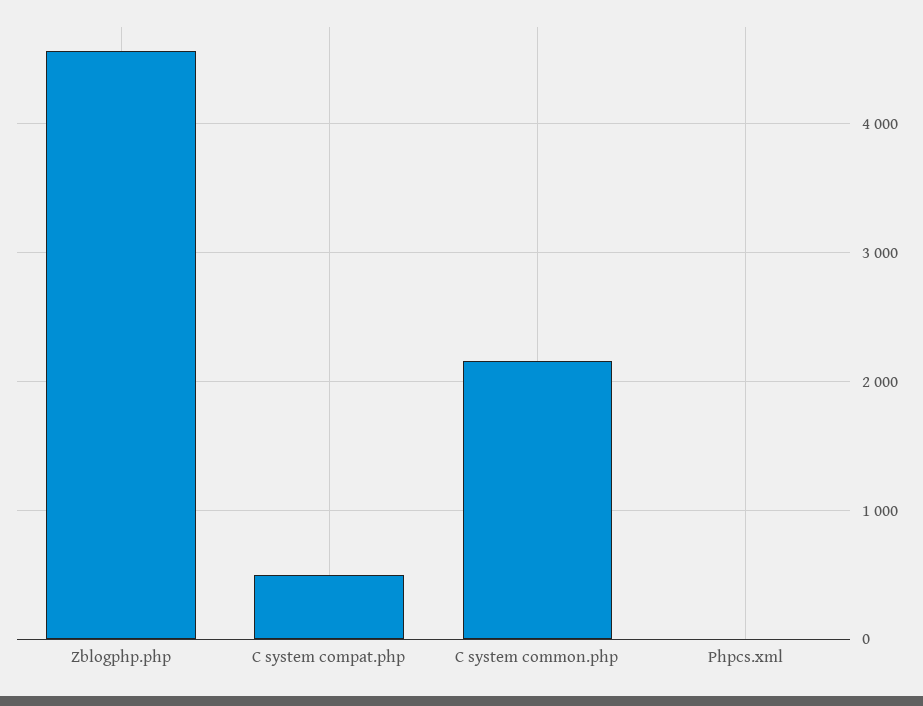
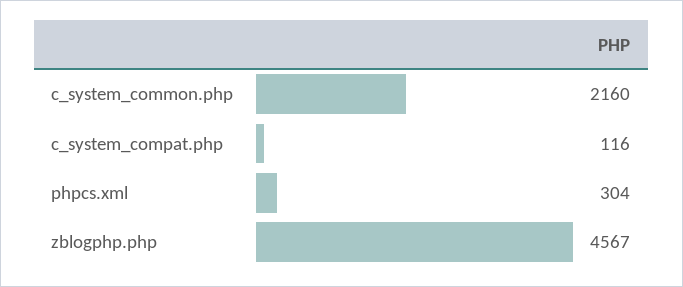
C system compat.php: 500 -> 116
Phpcs.xml: 0 -> 304

